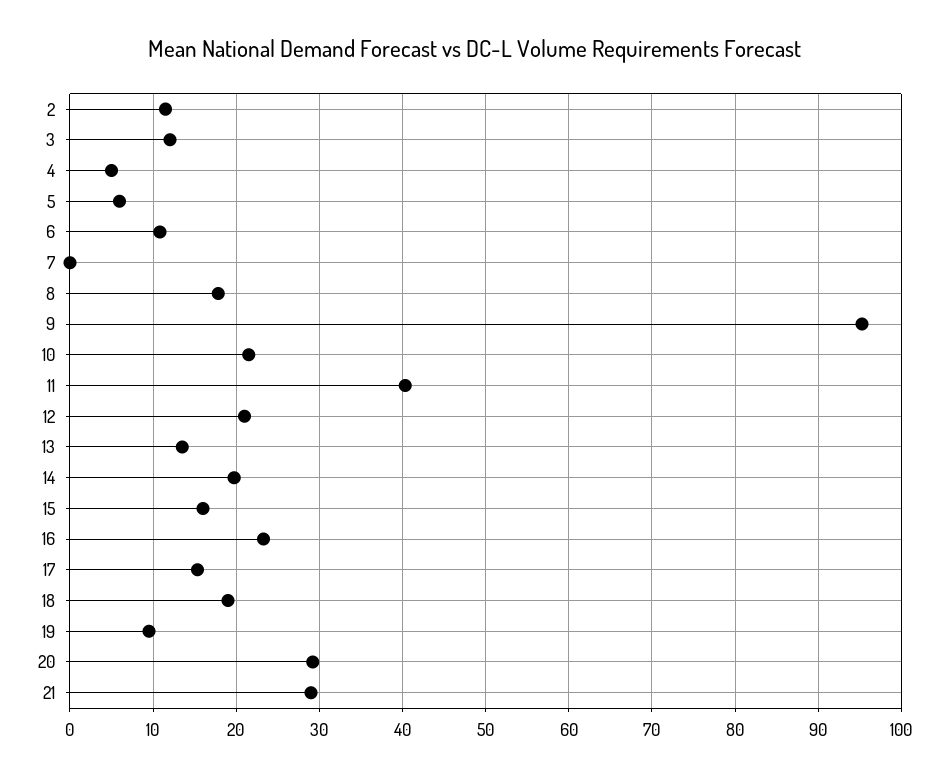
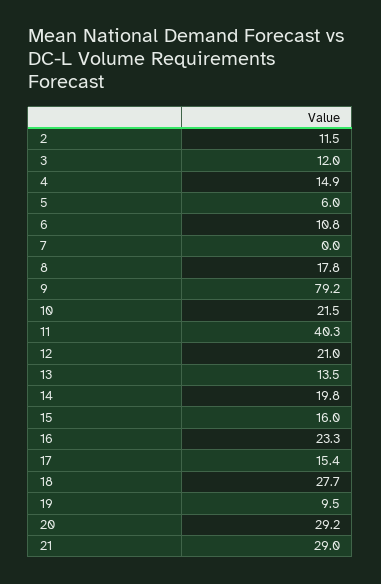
4: 5 -> 14.9
9: 95 -> 79.2
18: 19 -> 27.7

